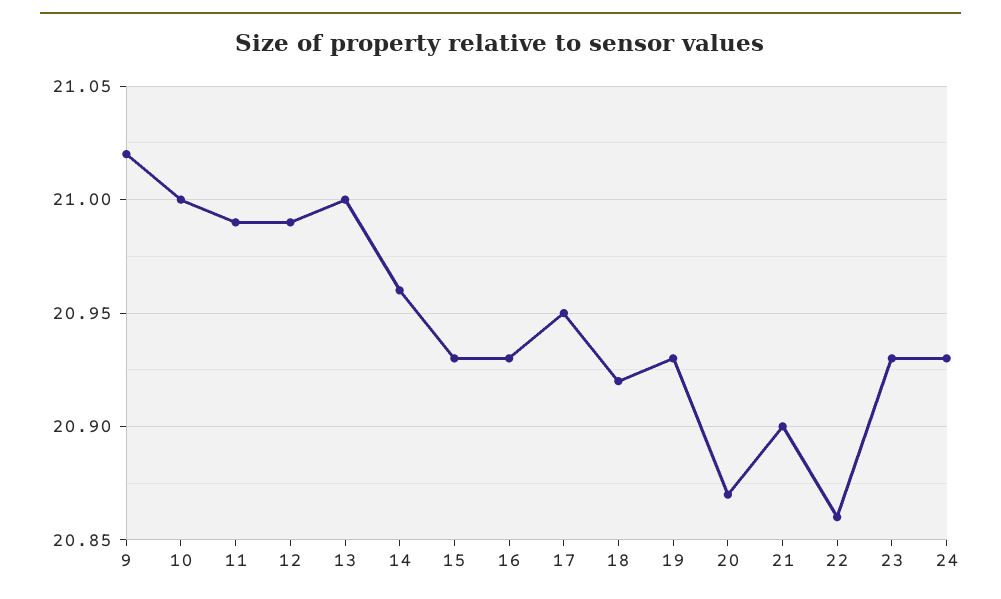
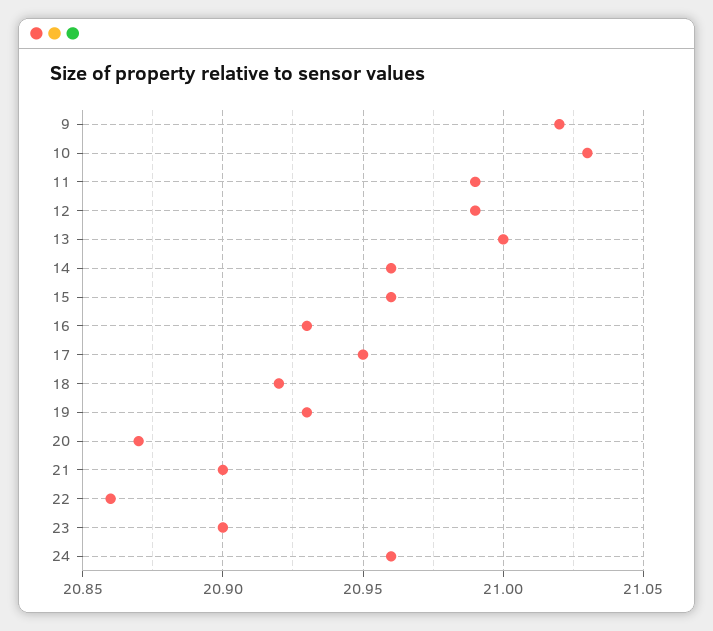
10: 21 -> 21.03
15: 20.93 -> 20.96
23: 20.93 -> 20.9
24: 20.93 -> 20.96

